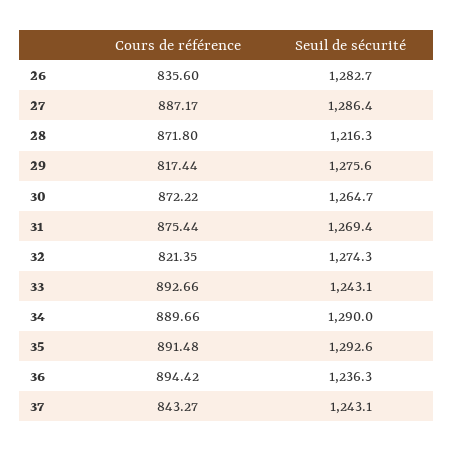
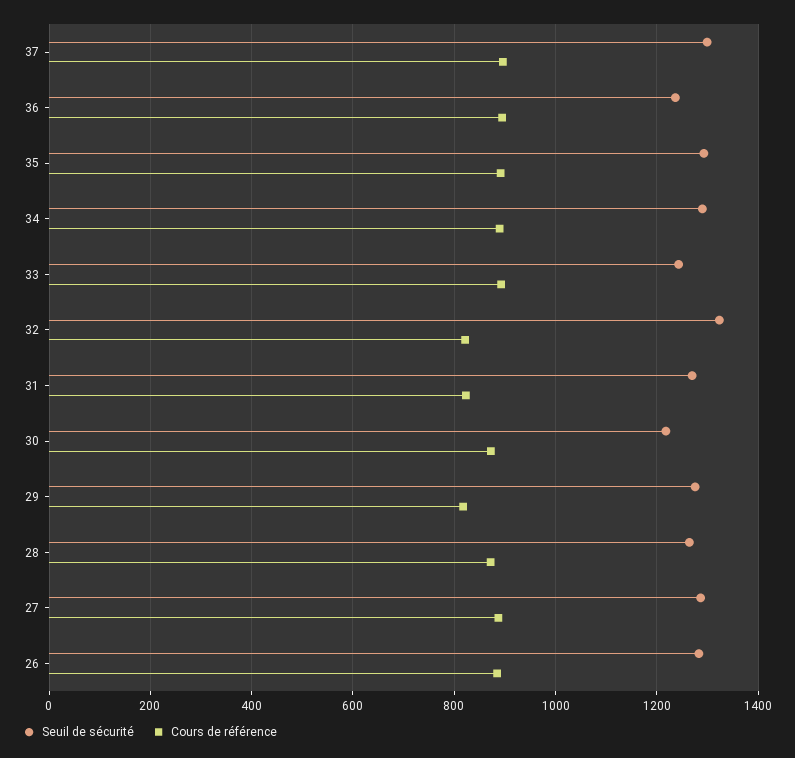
Cours de référence, 26: 835.6 -> 880
Seuil de sécurité, 28: 1216.3 -> 1260
Seuil de sécurité, 30: 1264.7 -> 1220
Cours de référence, 31: 875.44 -> 820
Seuil de sécurité, 32: 1274.3 -> 1320
Cours de référence, 37: 843.27 -> 900
Seuil de sécurité, 37: 1243.1 -> 1300

